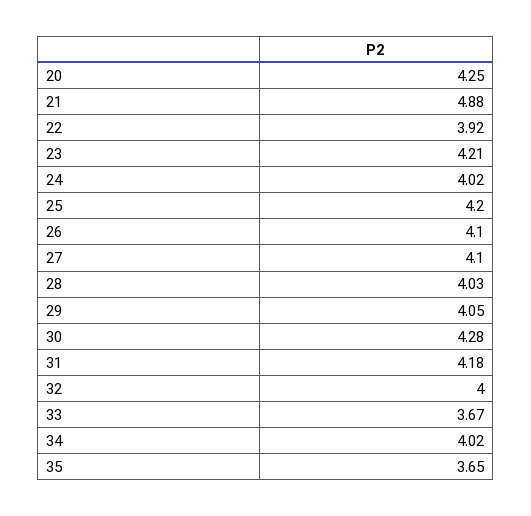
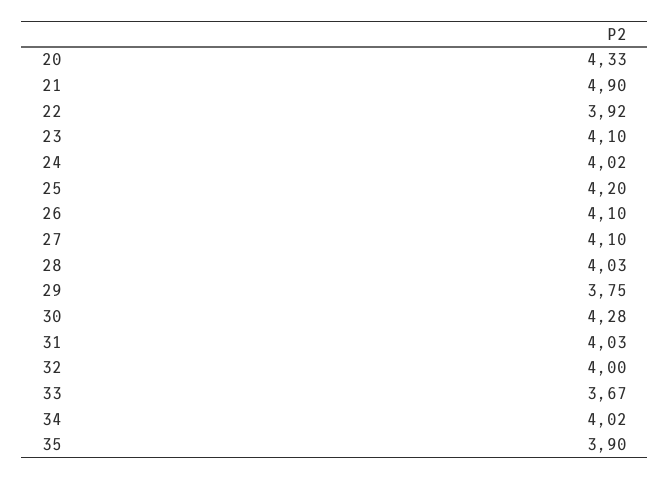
20: 4.25 -> 4.33
21: 4.88 -> 4.9
23: 4.21 -> 4.1
29: 4.05 -> 3.75
31: 4.18 -> 4.03
35: 3.65 -> 3.9

